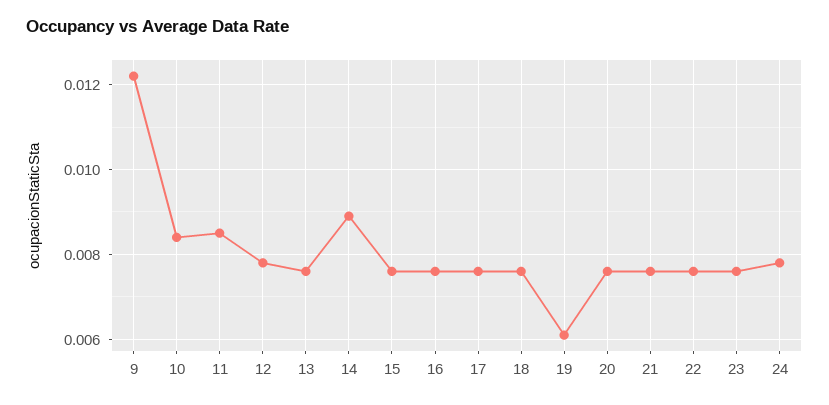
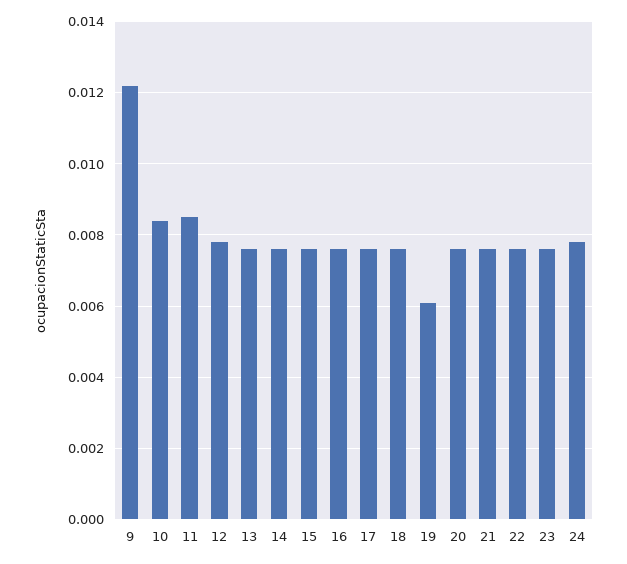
14: 0.009 -> 0.0075

